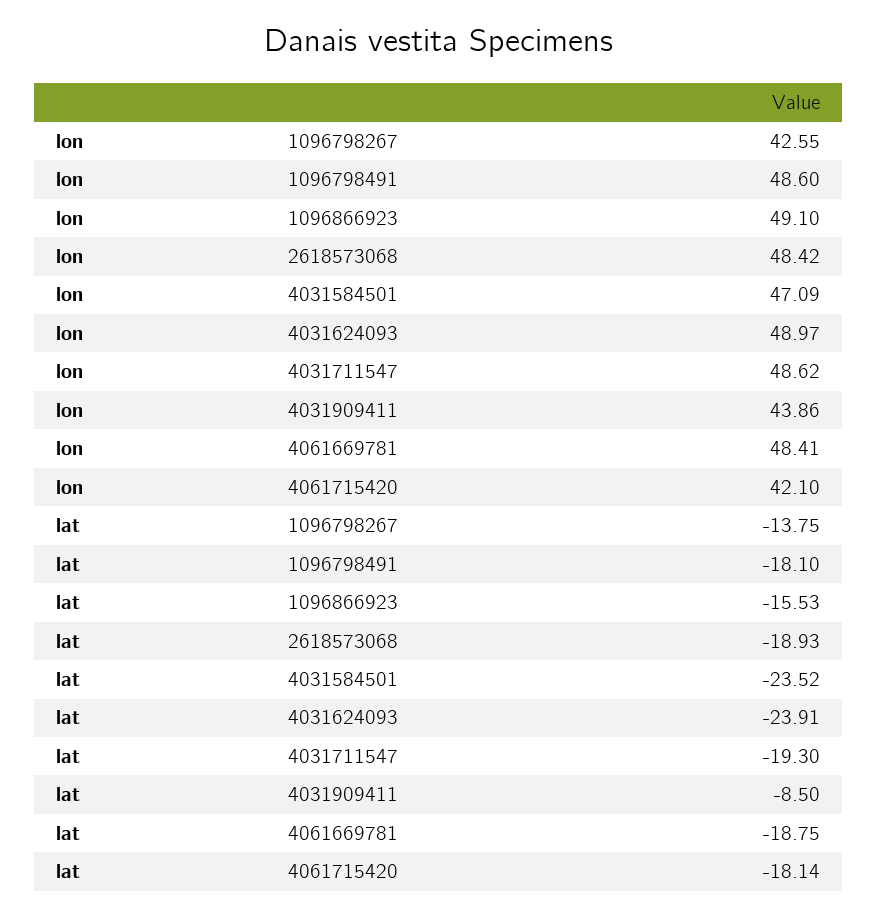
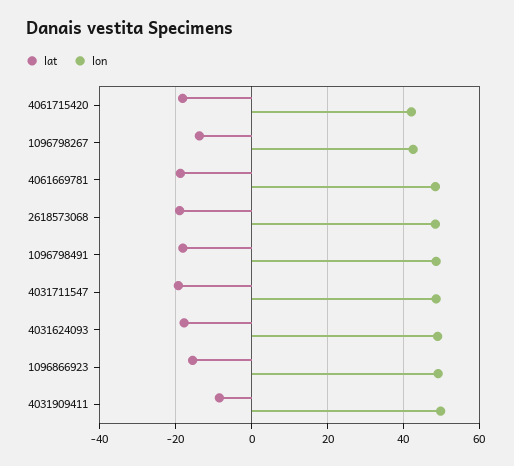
lon, 4031584501: 47.09 -> none
lon, 4031909411: 43.86 -> 50
lat, 4031584501: -23.52 -> none
lat, 4031624093: -23.91 -> -18

